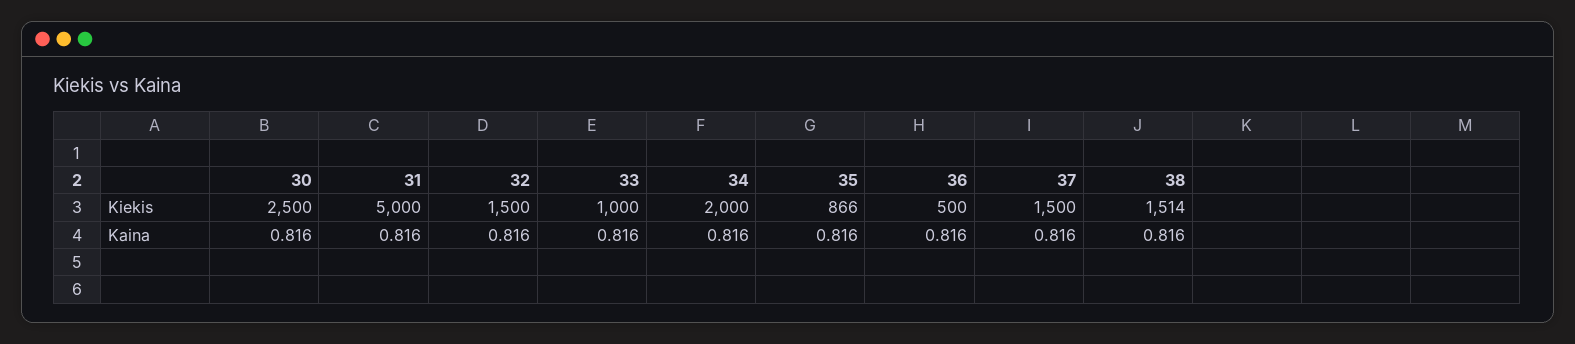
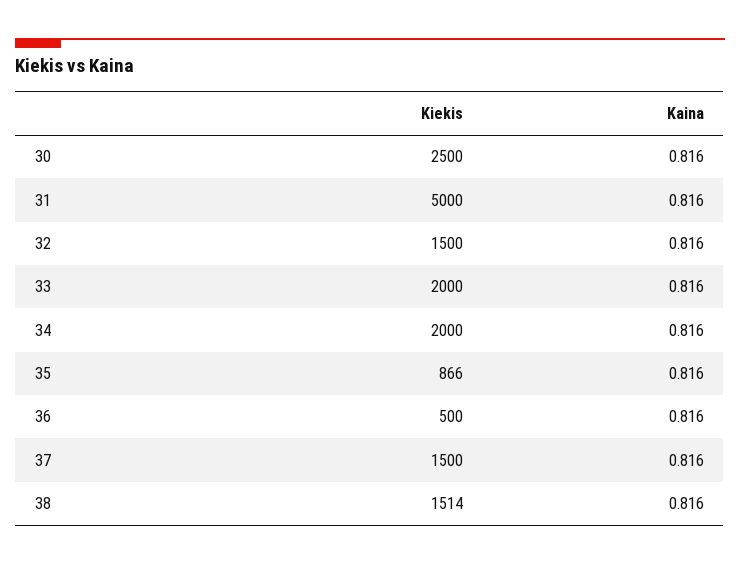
33, Kiekis: 1000 -> 2000

